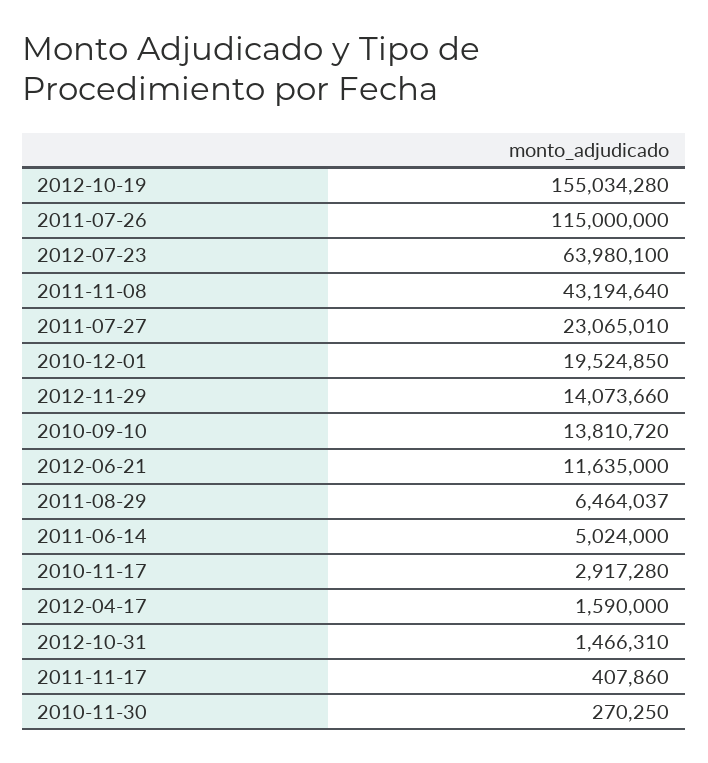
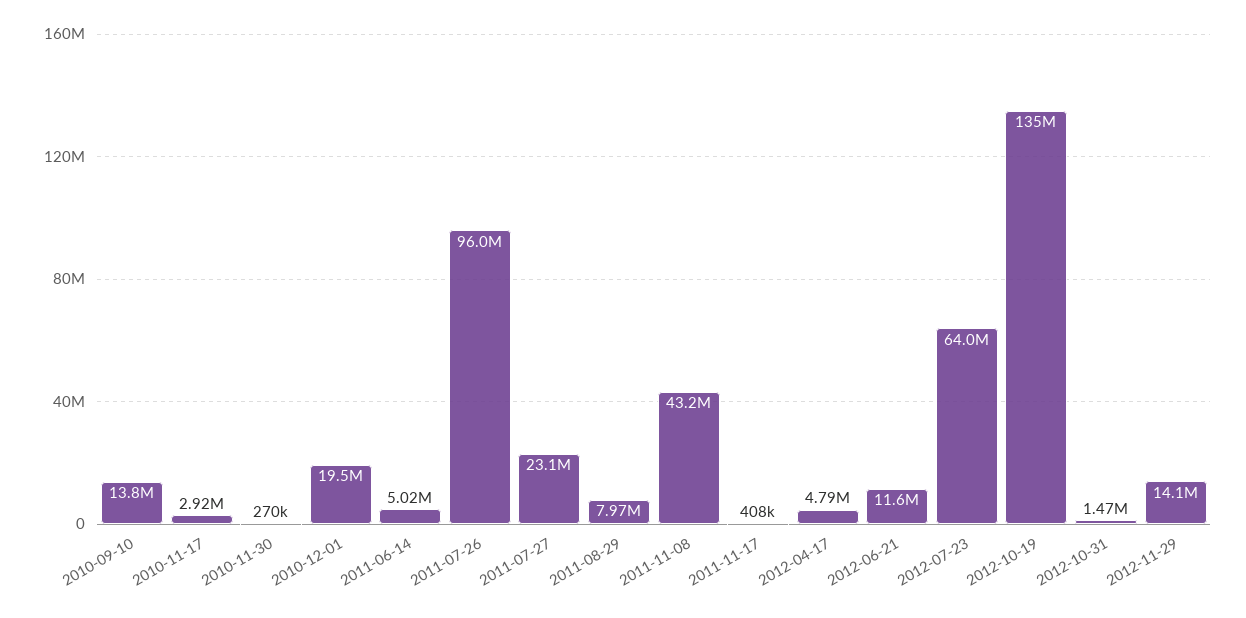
2012-10-19: 155034280 -> 135000000
2011-07-26: 115000000 -> 96000000
2011-08-29: 6464037 -> 7970000
2012-04-17: 1590000 -> 4790000

